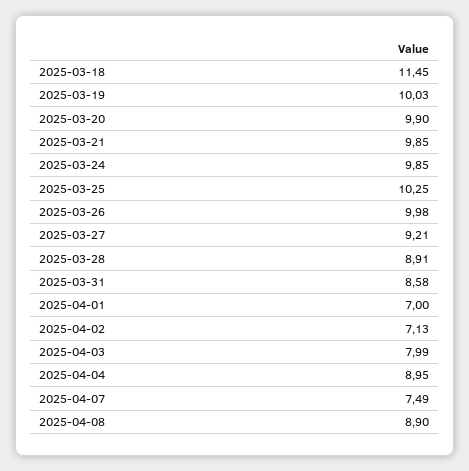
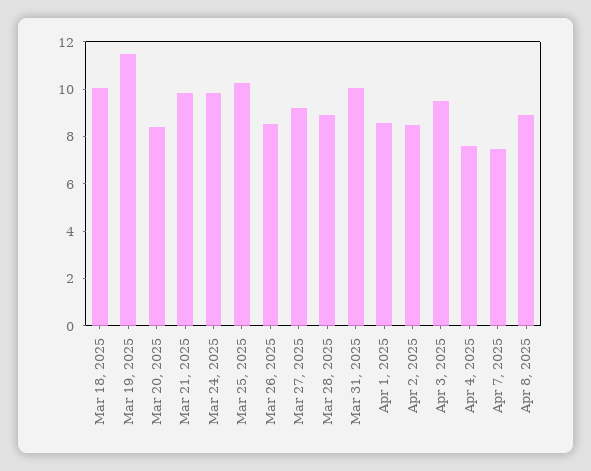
2025-03-18: 11.45 -> 10
2025-03-19: 10.03 -> 11.5
2025-03-20: 9.9 -> 8.5
2025-03-26: 9.98 -> 8.5
2025-03-31: 8.58 -> 10
2025-04-01: 7 -> 8.5
2025-04-02: 7.13 -> 8.5
2025-04-03: 7.99 -> 9.5
2025-04-04: 8.95 -> 7.5

